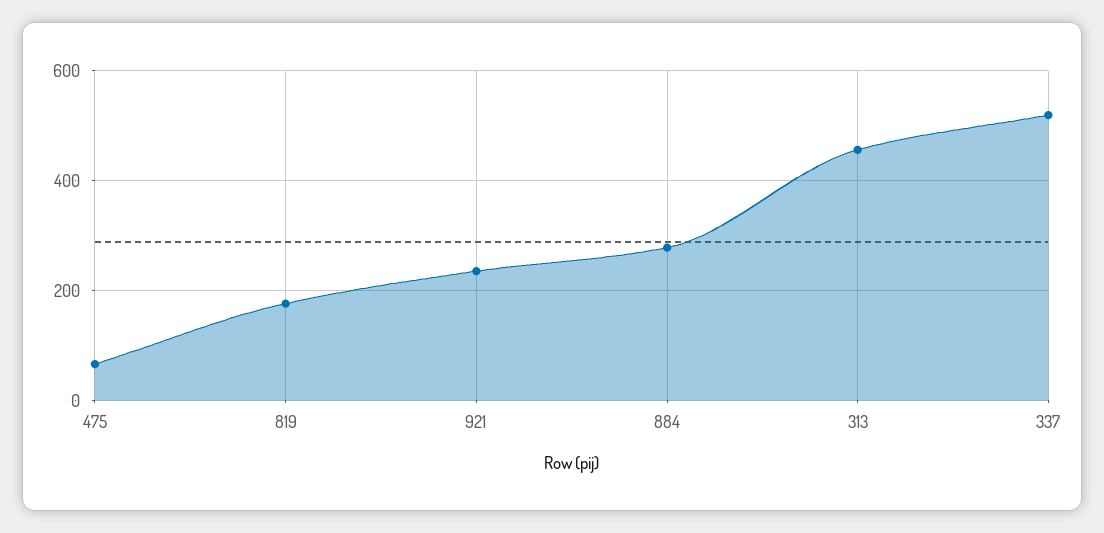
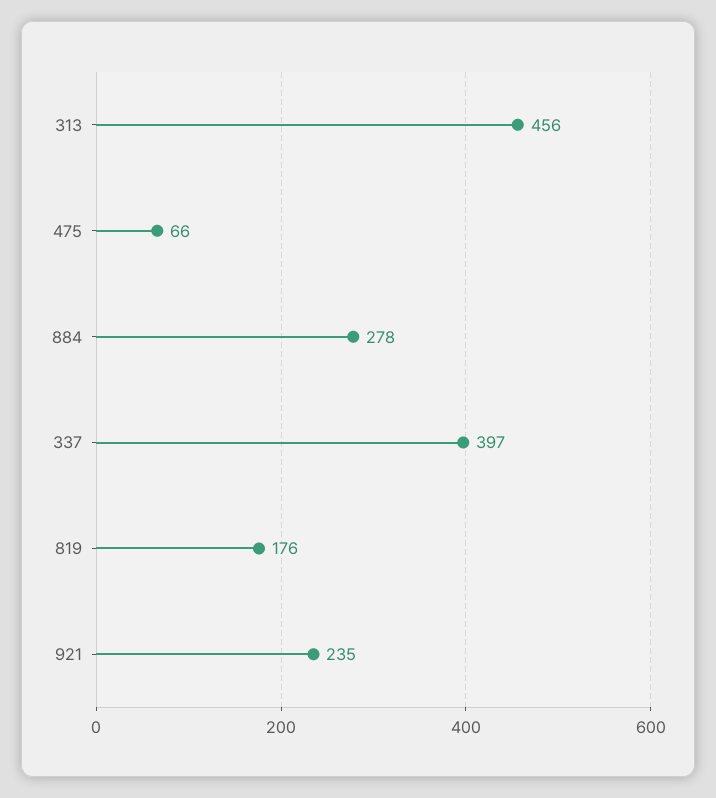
337: 520 -> 397

